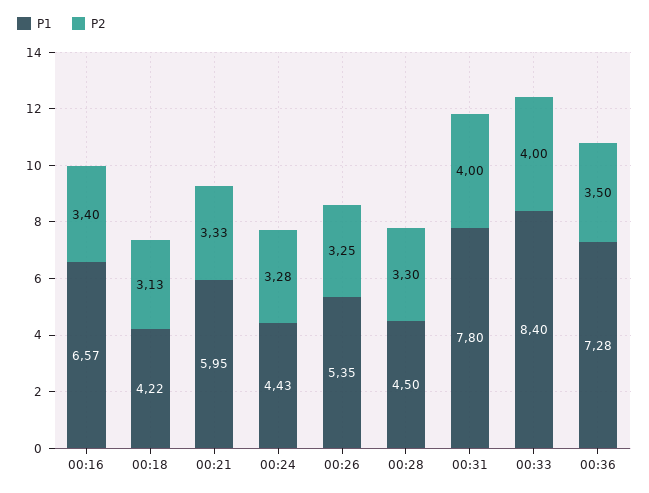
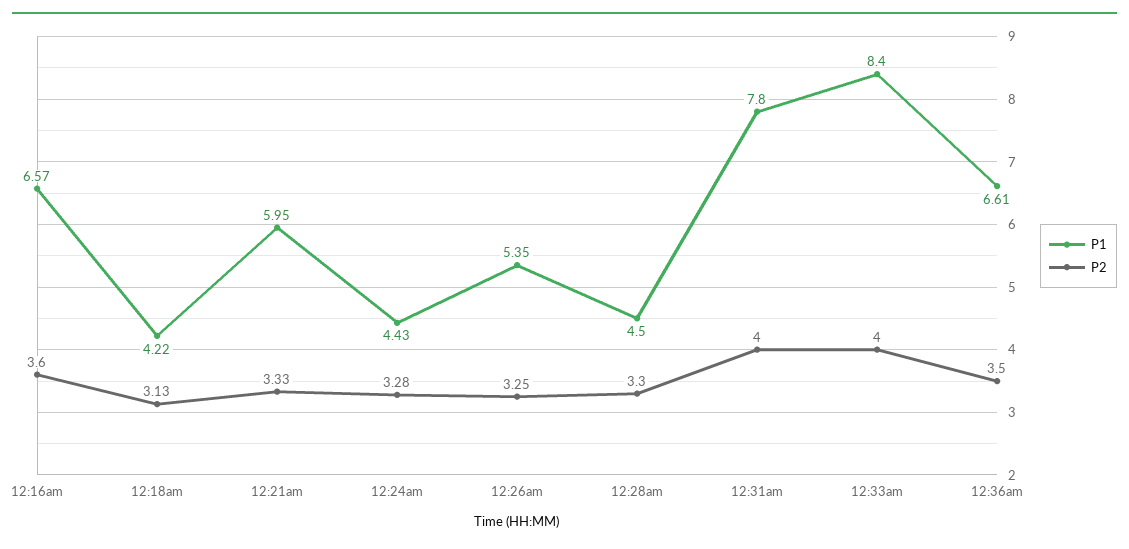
P2, 00:16: 3.4 -> 3.6
P1, 00:36: 7.28 -> 6.61

